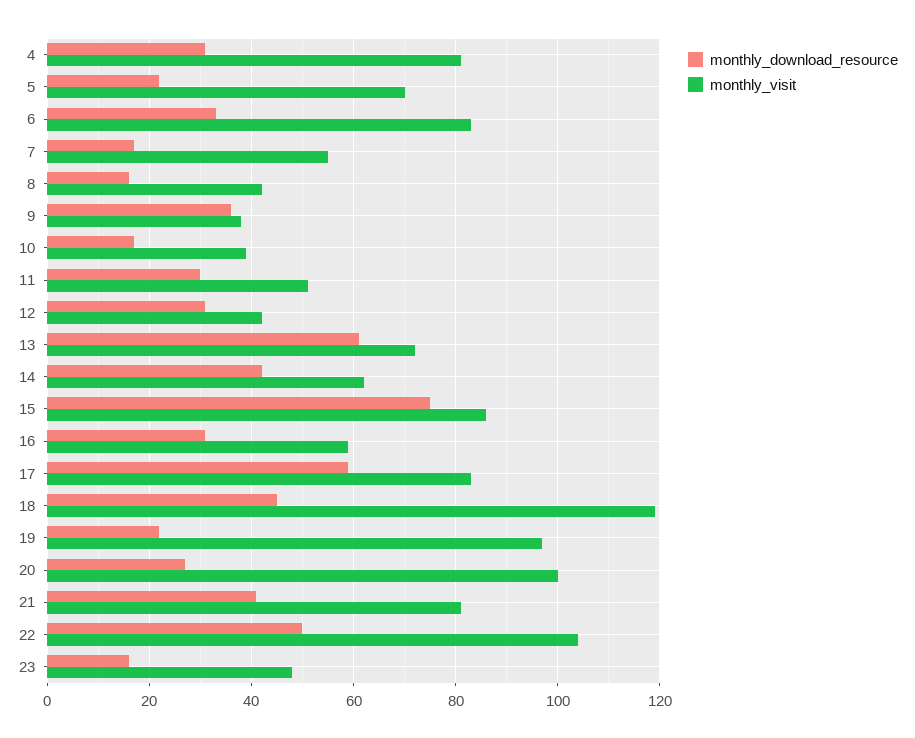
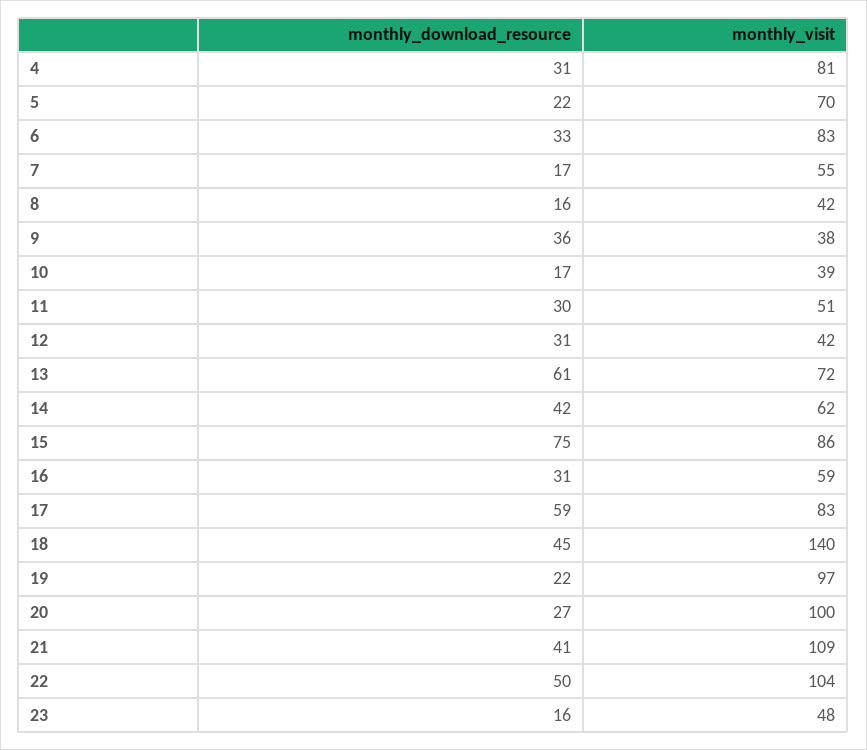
monthly_visit, 18: 120 -> 140
monthly_visit, 21: 80 -> 109

